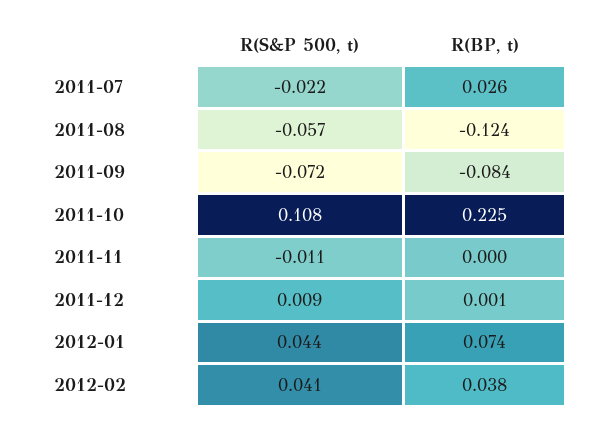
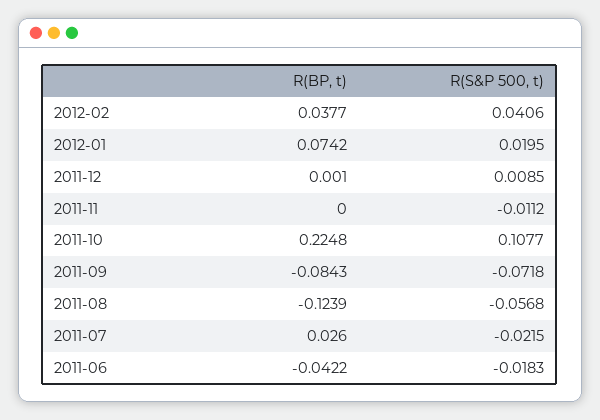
R(S&P 500, t), 2012-01: 0.044 -> 0.0195
R(BP, t), 2011-06: none -> -0.0422
R(S&P 500, t), 2011-06: none -> -0.0183

